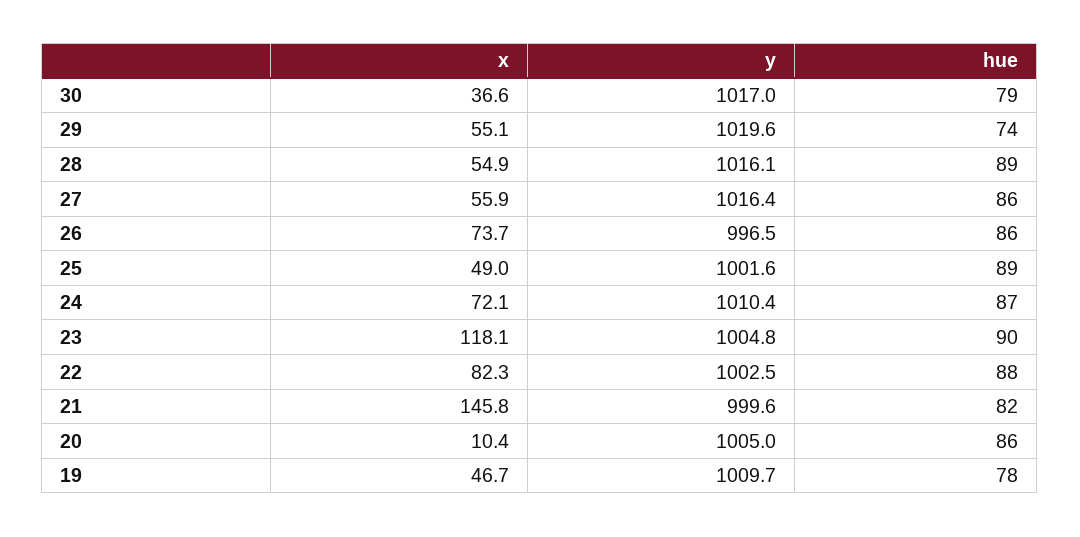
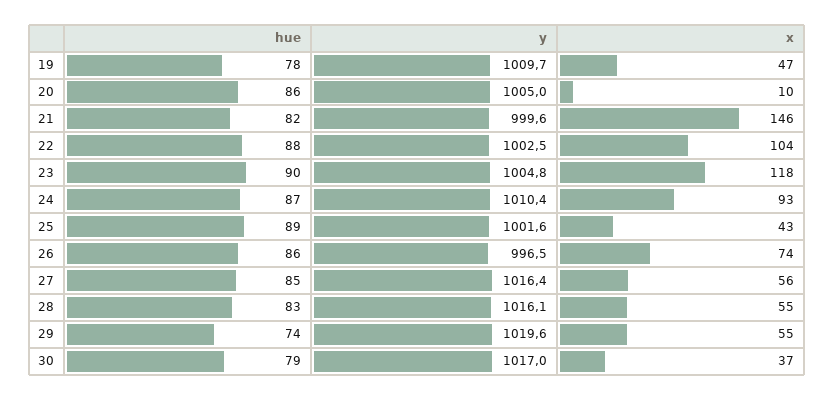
hue, 28: 89 -> 83
hue, 27: 86 -> 85
x, 25: 49 -> 43
x, 24: 72.1 -> 93
x, 22: 82.3 -> 104

